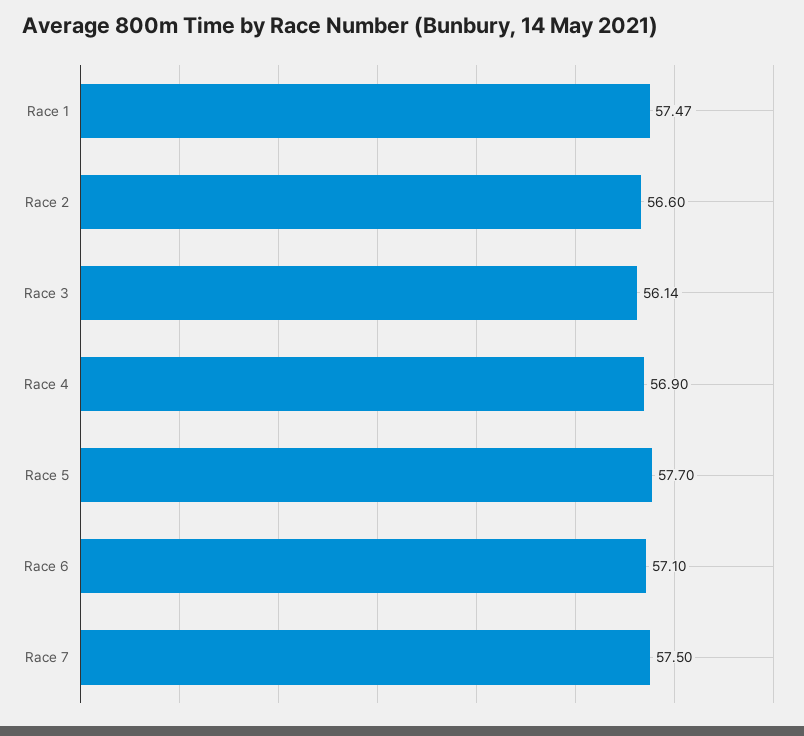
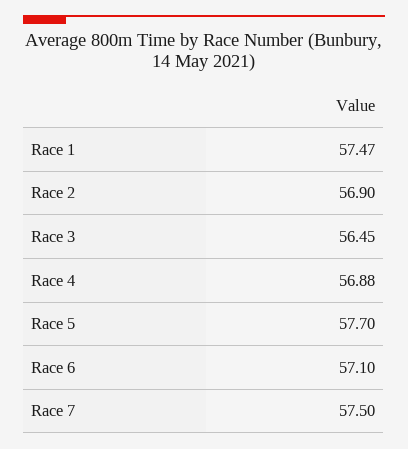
Race 2: 56.6 -> 56.9
Race 3: 56.14 -> 56.45
Race 4: 56.9 -> 56.88

